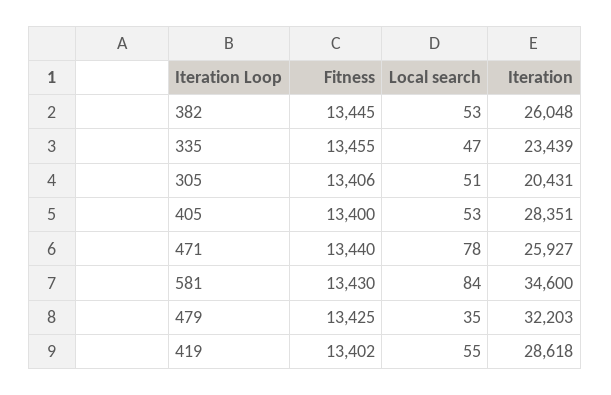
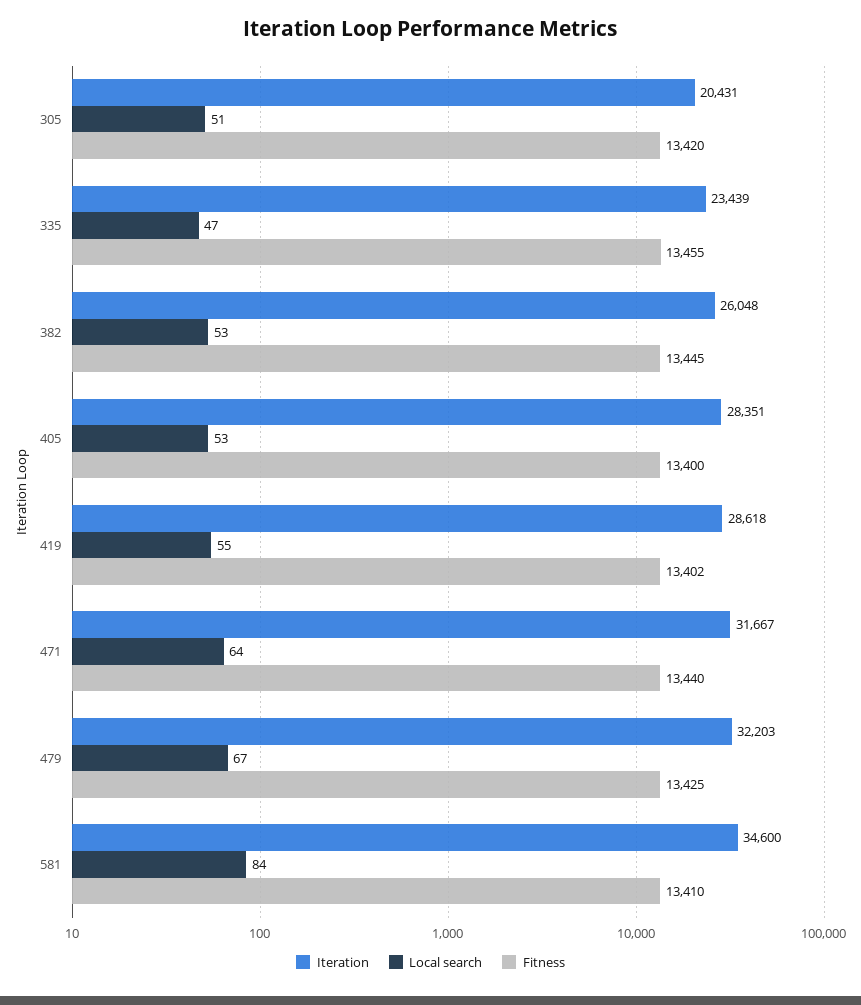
Fitness, 305: 13406 -> 13420
Local search, 471: 78 -> 64
Iteration, 471: 25927 -> 31667
Fitness, 581: 13430 -> 13410
Local search, 479: 35 -> 67

